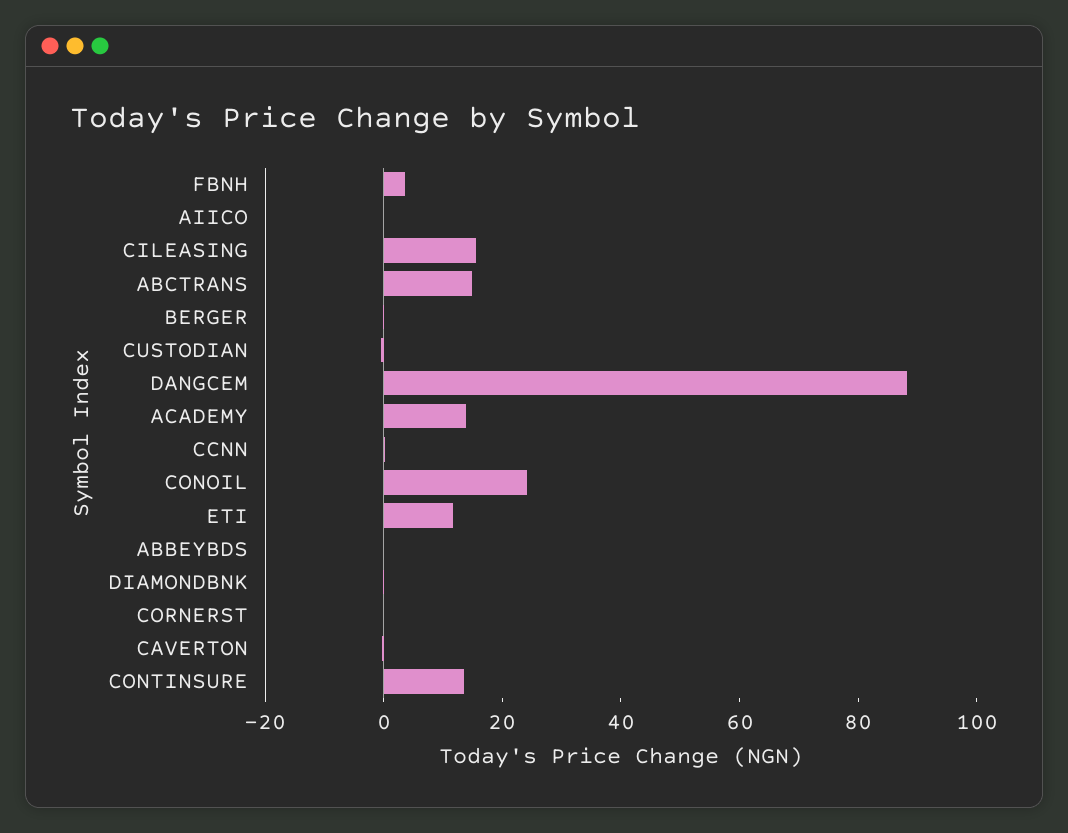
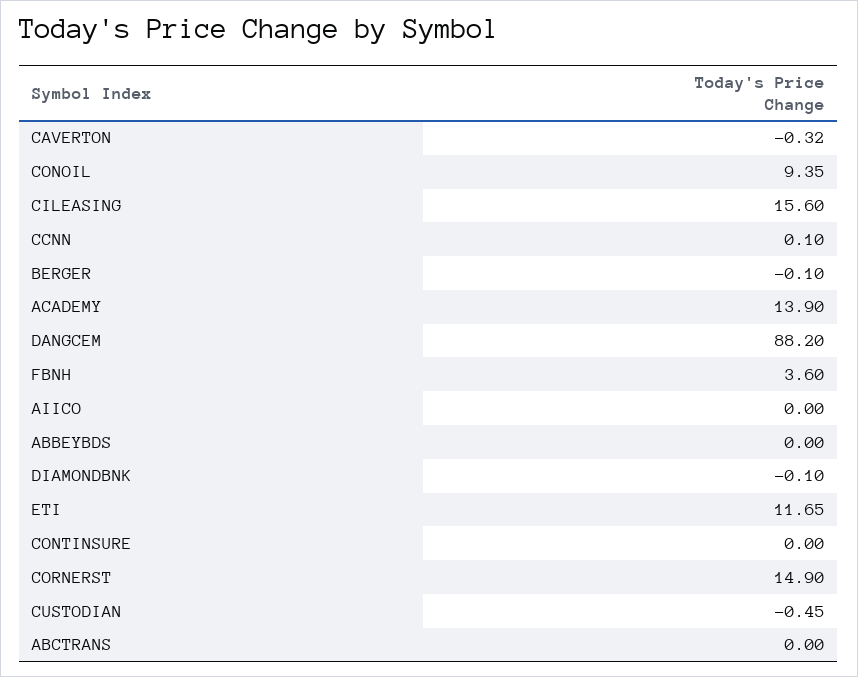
ABCTRANS: 15 -> 0
CONOIL: 25 -> 9.35
CORNERST: 0 -> 14.9
CONTINSURE: 15 -> 0

